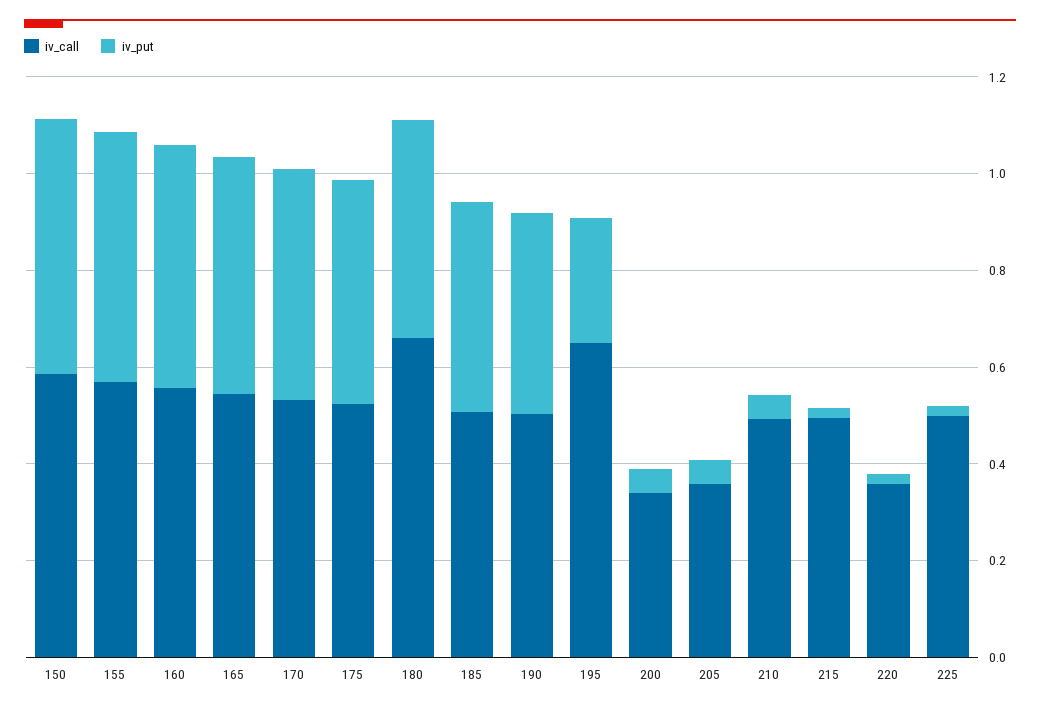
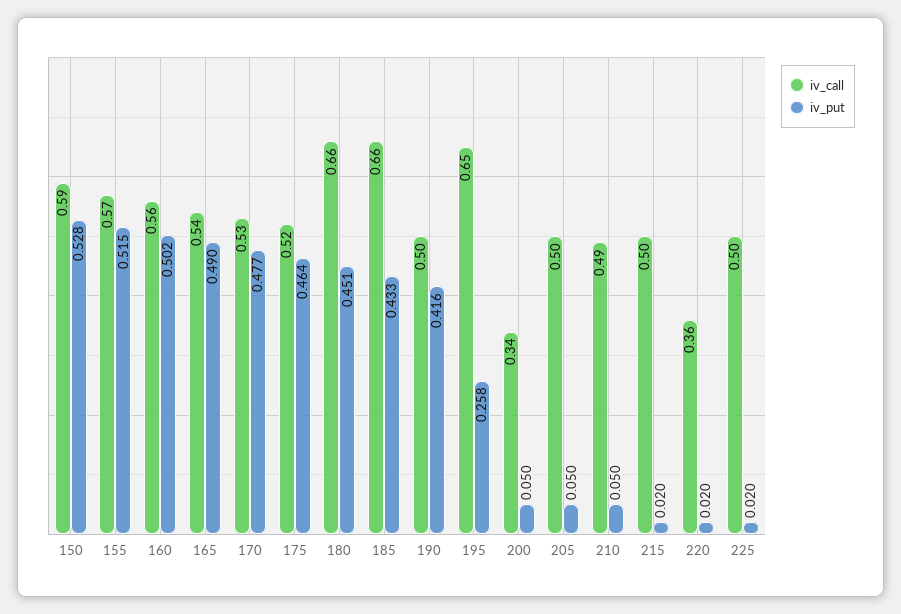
iv_call, 185: 0.5 -> 0.66
iv_call, 205: 0.35 -> 0.5

